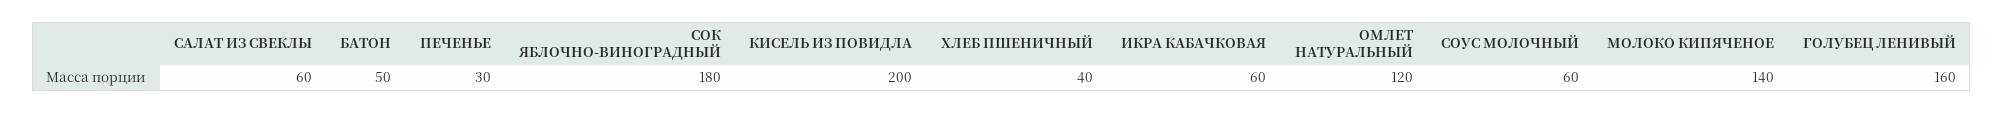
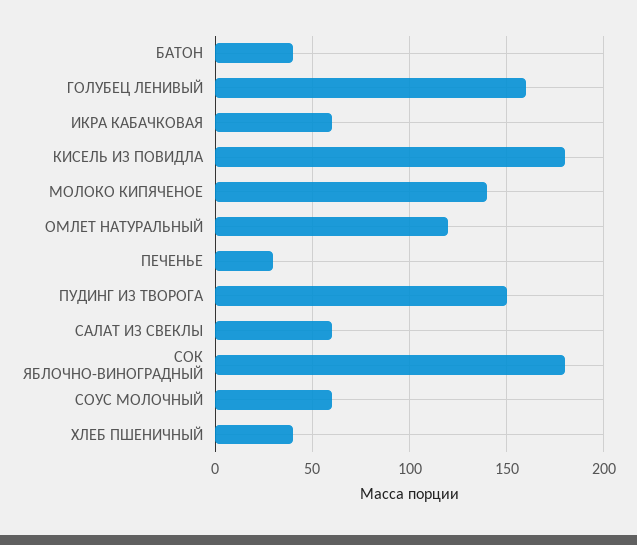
БАТОН: 50 -> 40
КИСЕЛЬ ИЗ ПОВИДЛА: 200 -> 180
ПУДИНГ ИЗ ТВОРОГА: none -> 150

